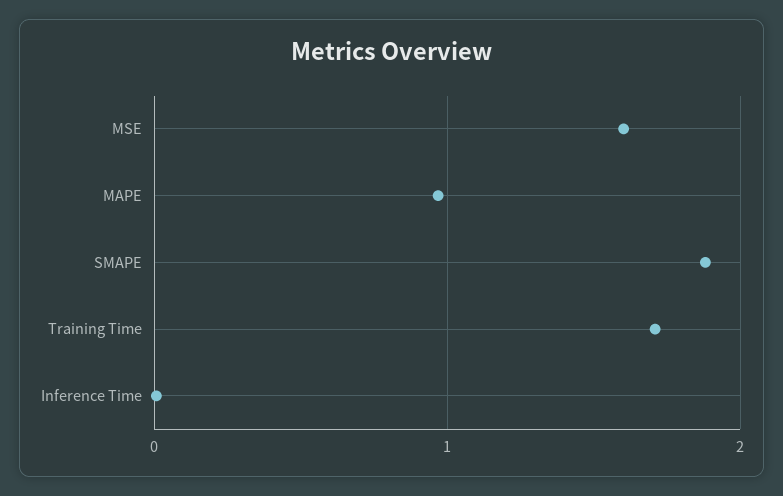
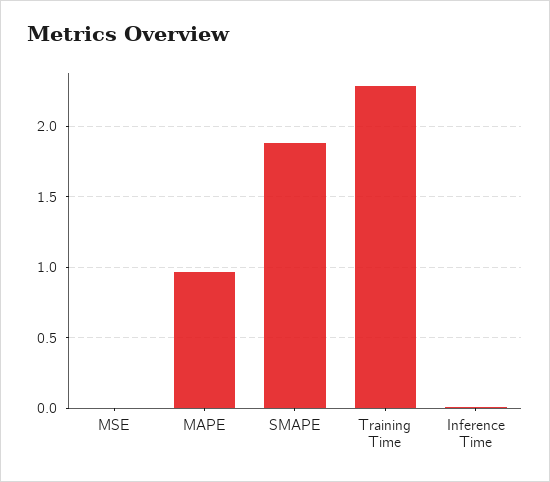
MSE: 1.6 -> 0
Training Time: 1.7 -> 2.3

